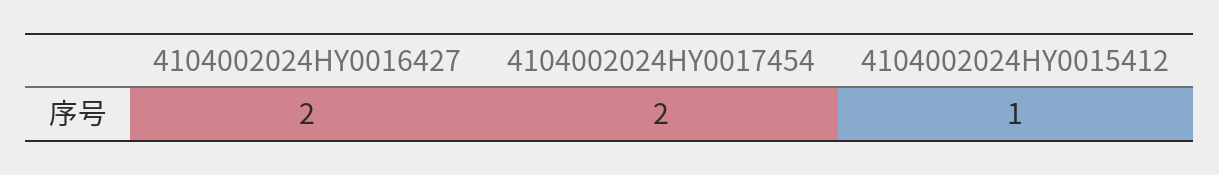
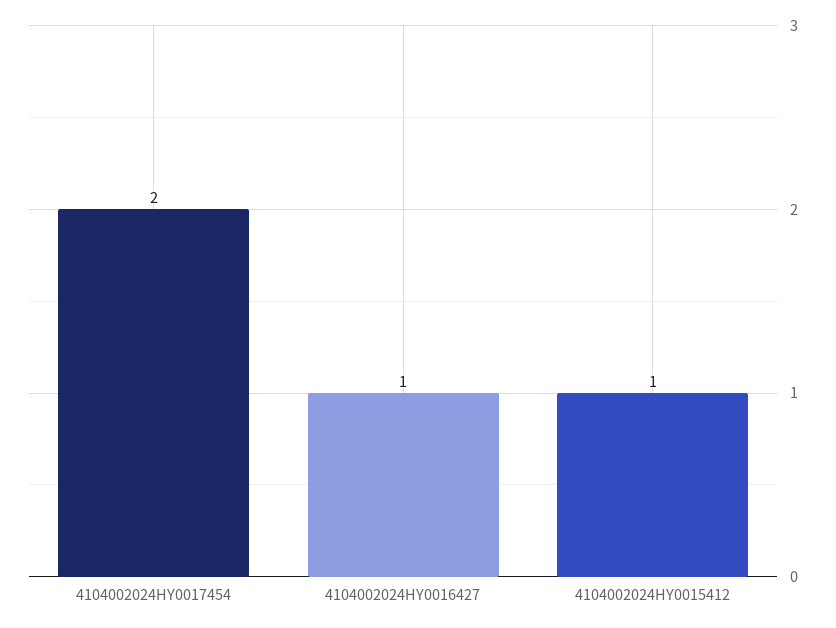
4104002024HY0016427: 2 -> 1

